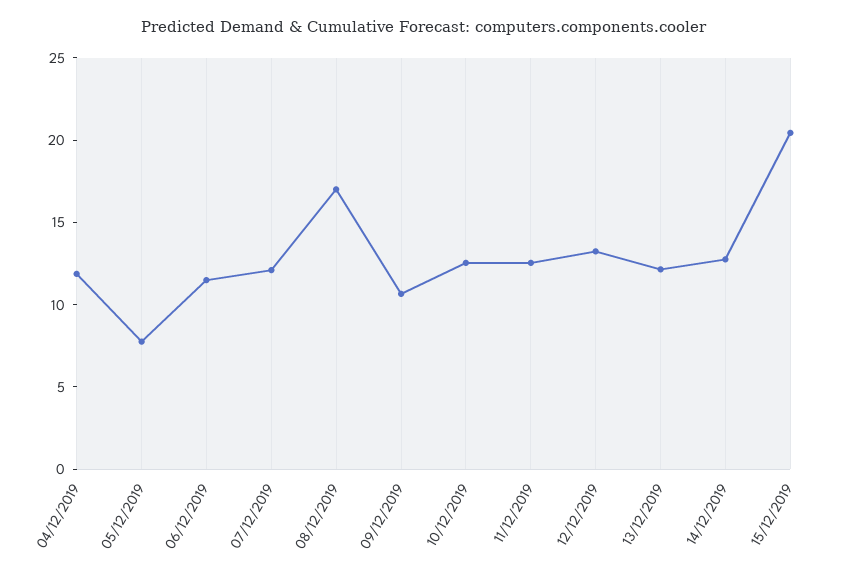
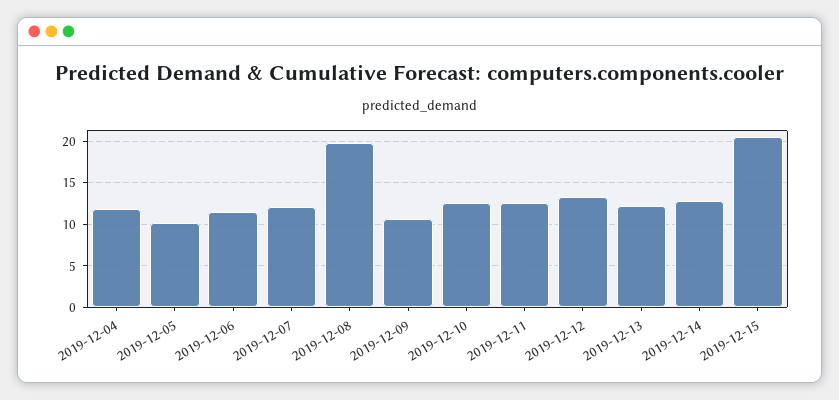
05/12/2019: 8 -> 10
08/12/2019: 17 -> 20

